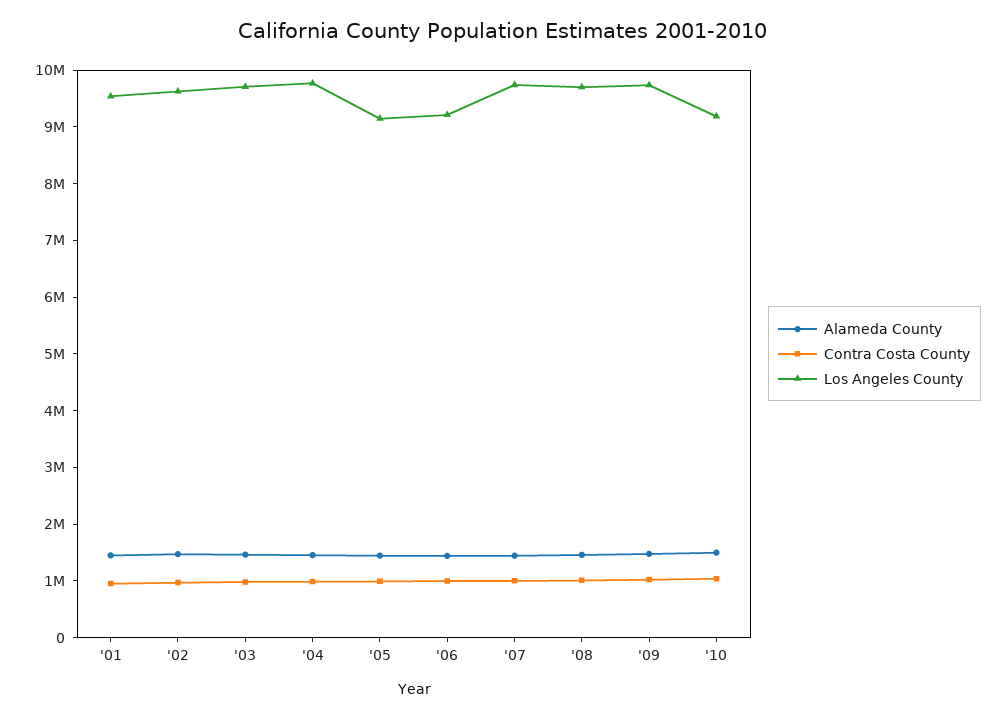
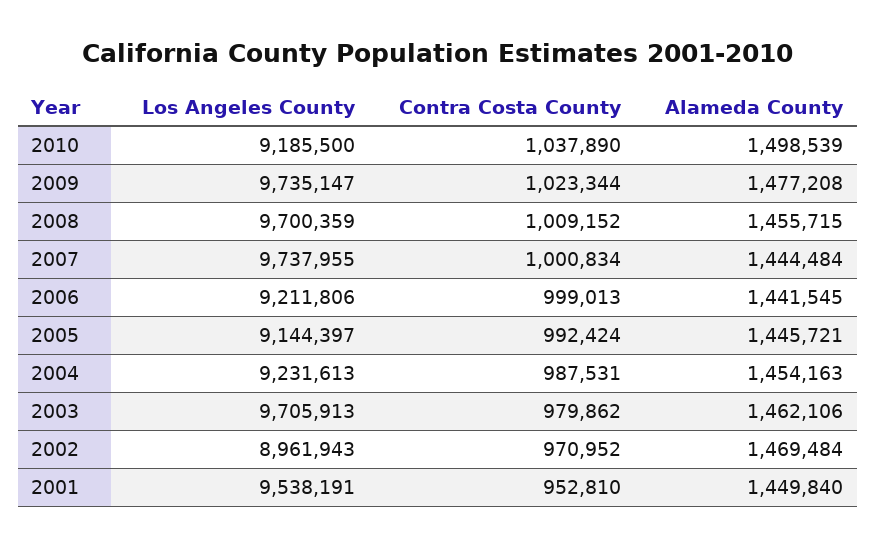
Los Angeles County, '02: 9600000 -> 8961943
Los Angeles County, '04: 9800000 -> 9231613

